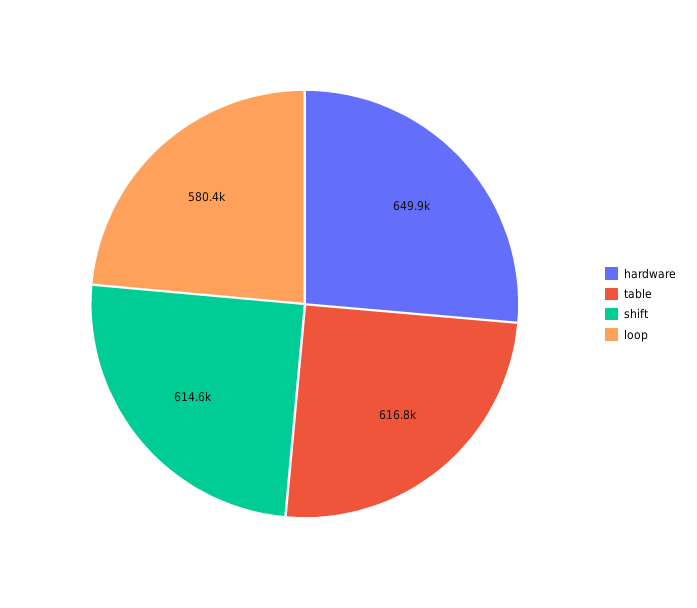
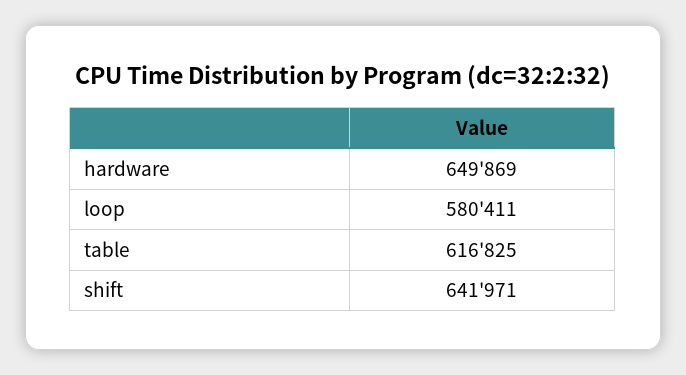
shift: 614600 -> 641971

